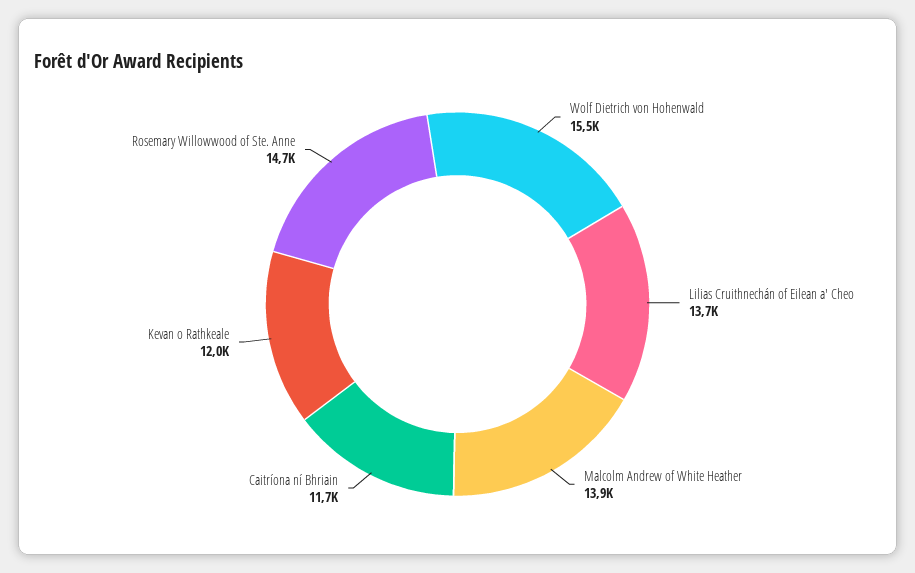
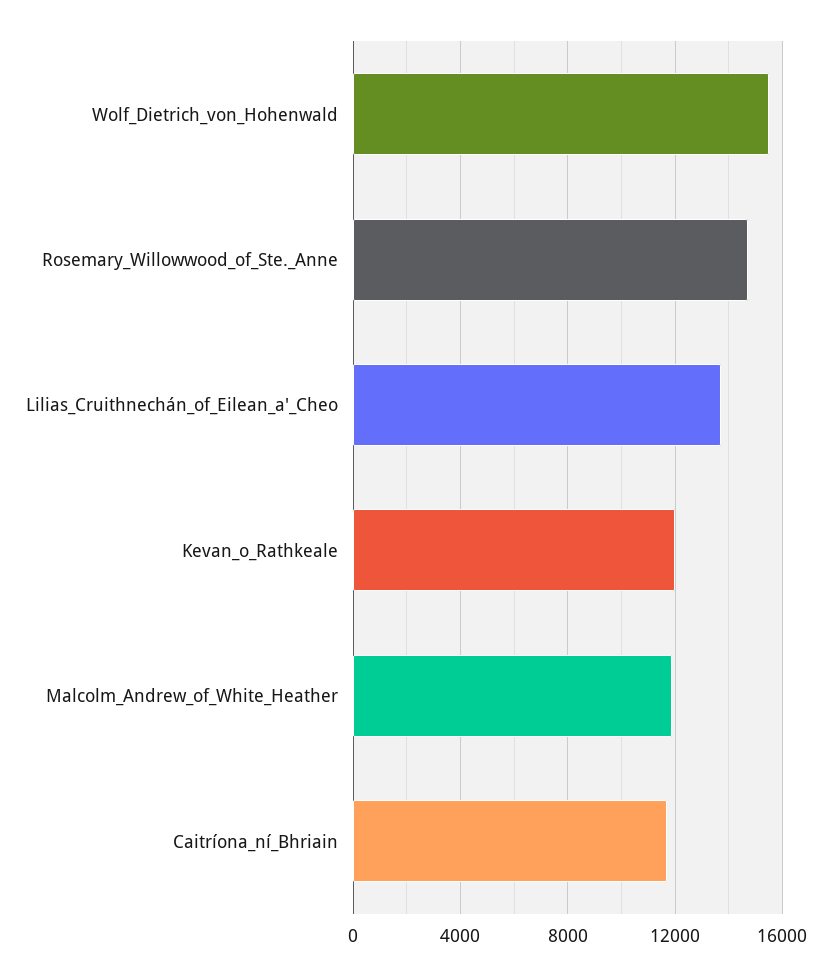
Malcolm Andrew of White Heather: 13900 -> 12000

